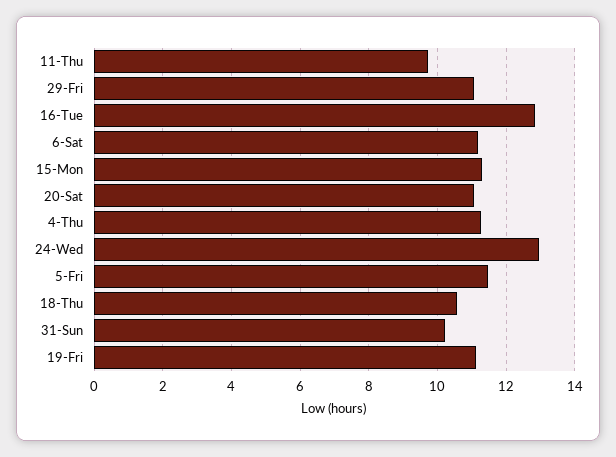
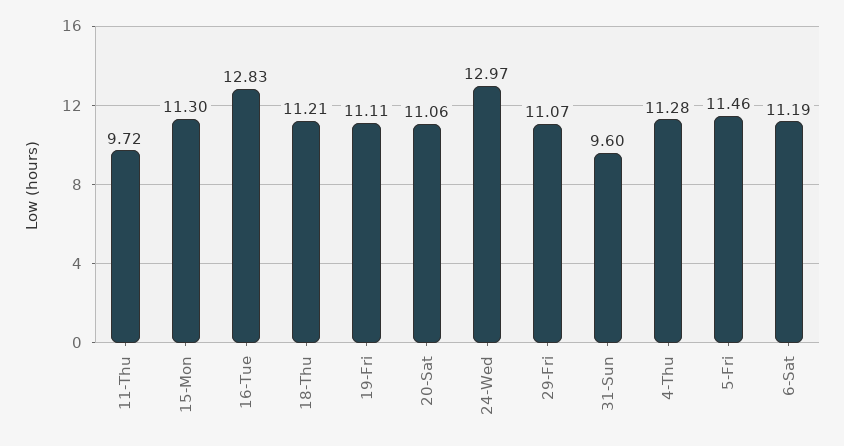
18-Thu: 10.6 -> 11.21
31-Sun: 10.2 -> 9.6

